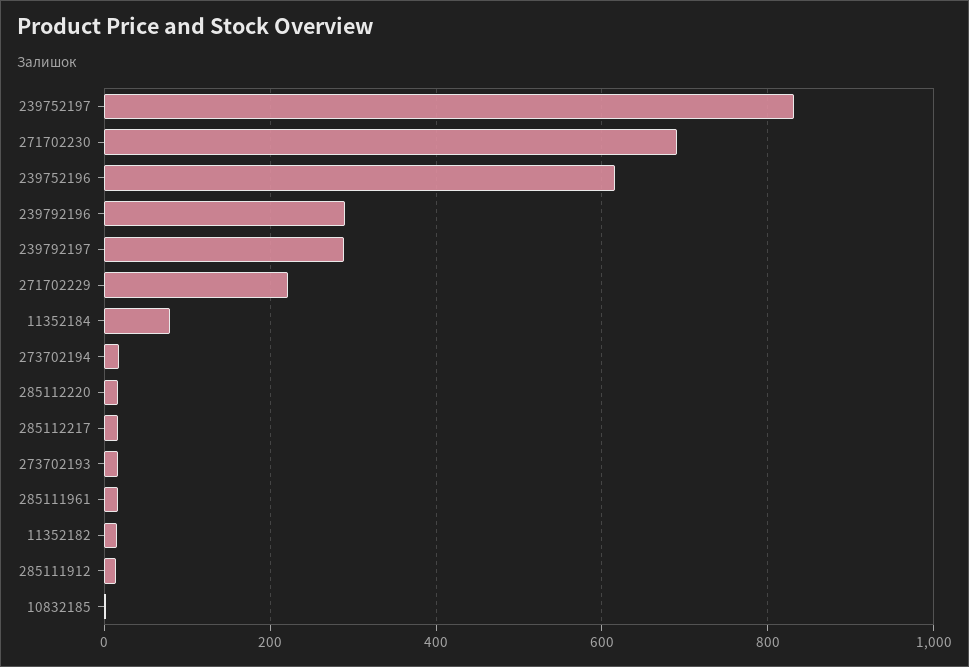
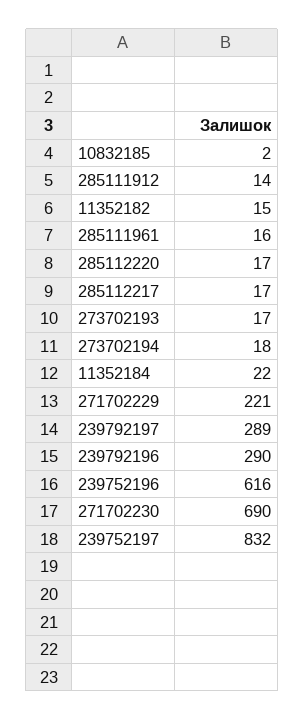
11352184: 80 -> 22

